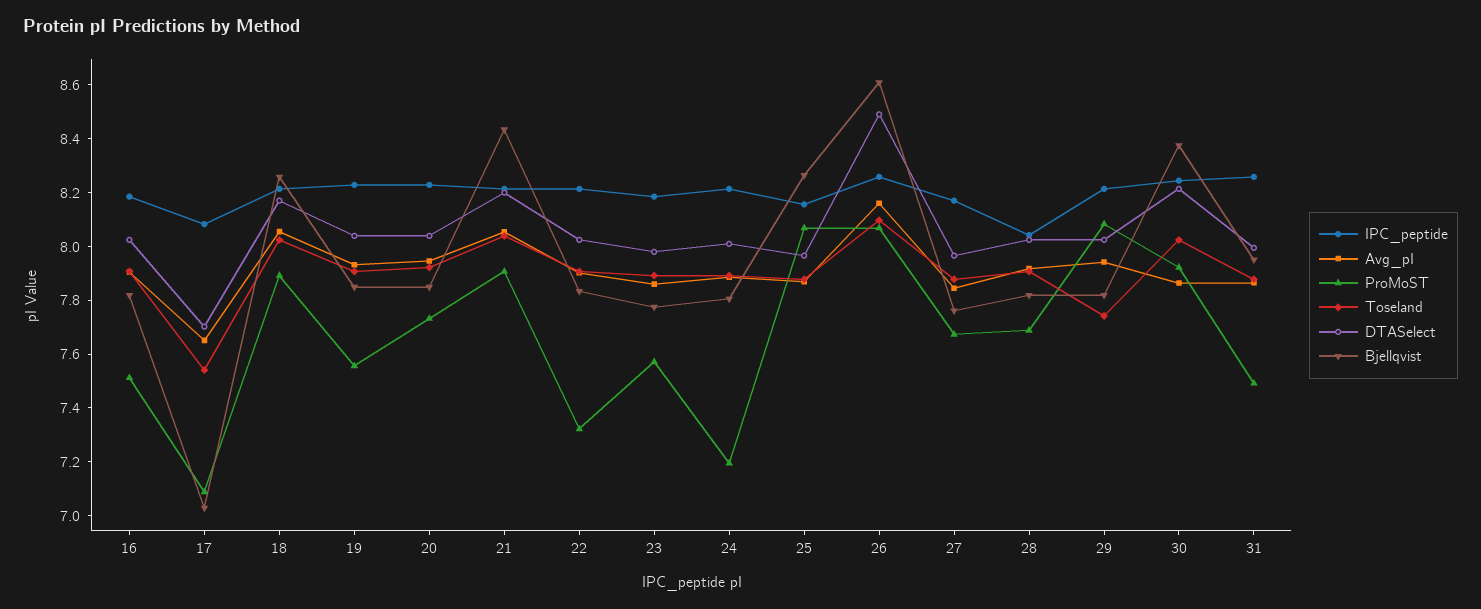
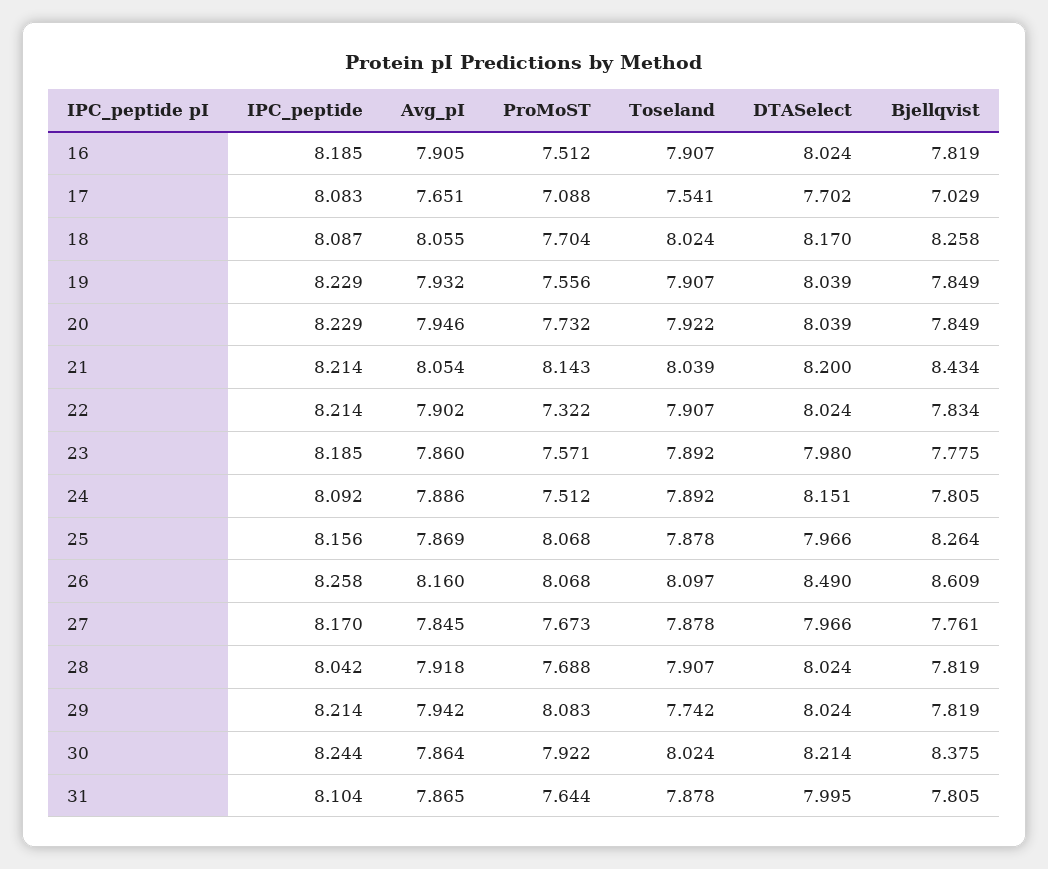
IPC_peptide, 18: 8.2 -> 8.087
ProMoST, 18: 7.9 -> 7.704
ProMoST, 21: 7.9 -> 8.143
IPC_peptide, 24: 8.2 -> 8.092
ProMoST, 24: 7.2 -> 7.512
DTASelect, 24: 8 -> 8.151
IPC_peptide, 31: 8.25 -> 8.104
ProMoST, 31: 7.5 -> 7.644
Bjellqvist, 31: 7.95 -> 7.805

